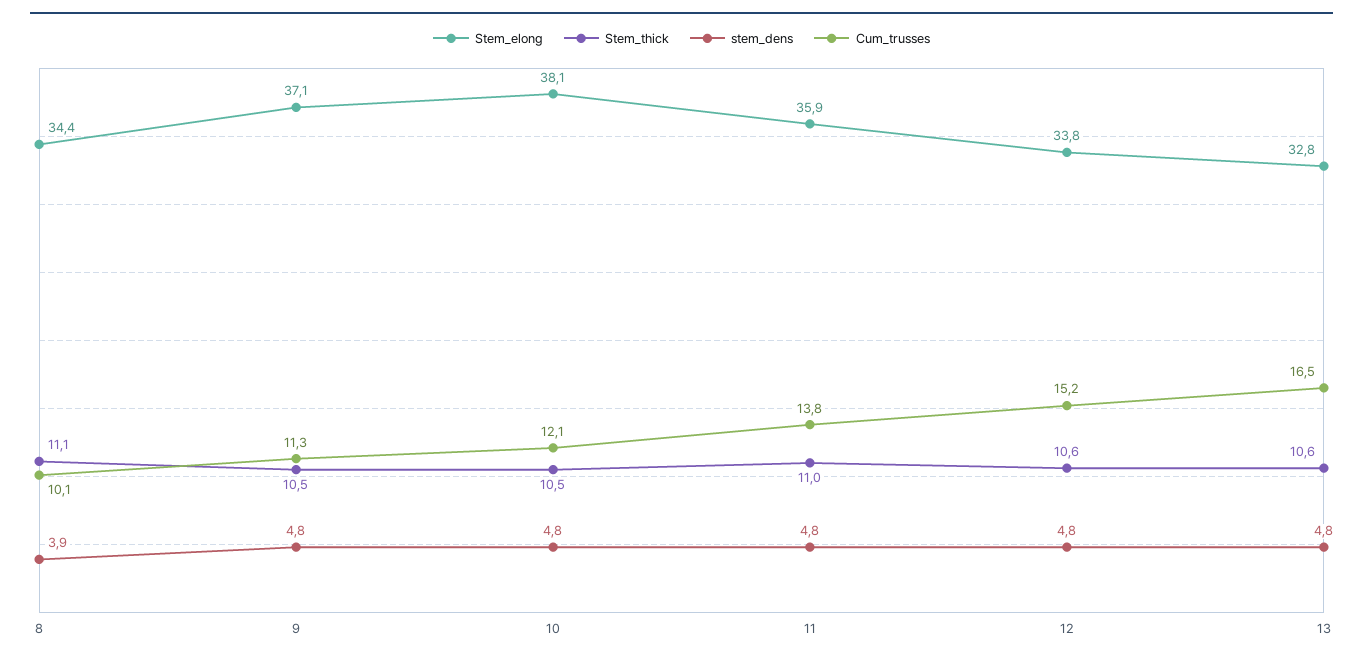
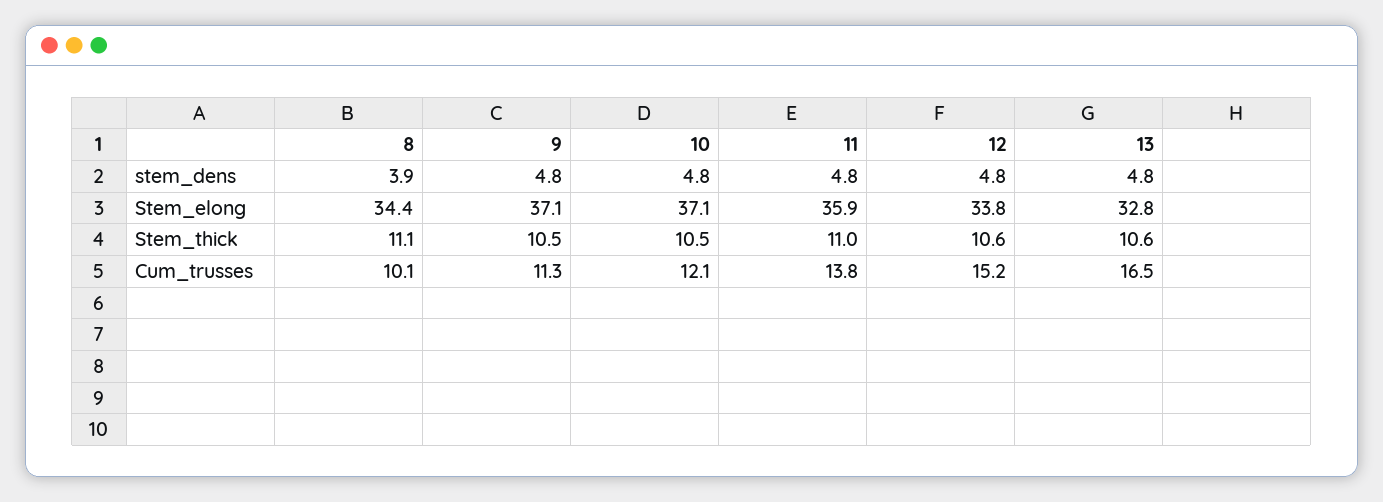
Stem_elong, 10: 38.1 -> 37.1

